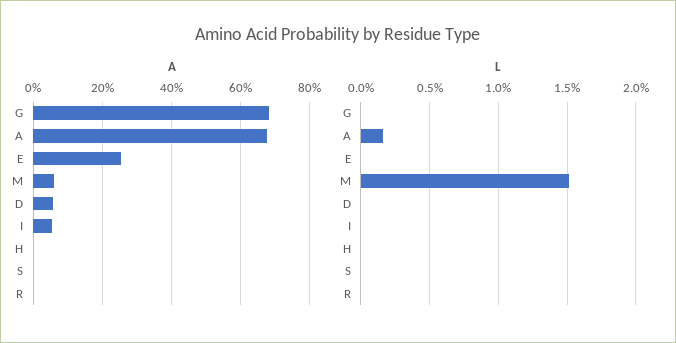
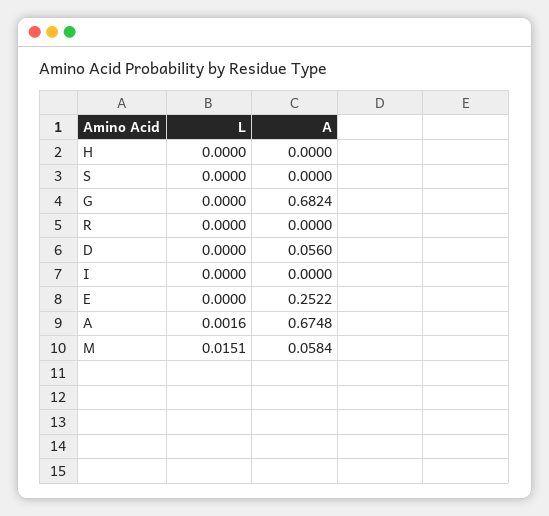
A, I: 0.06 -> 0

